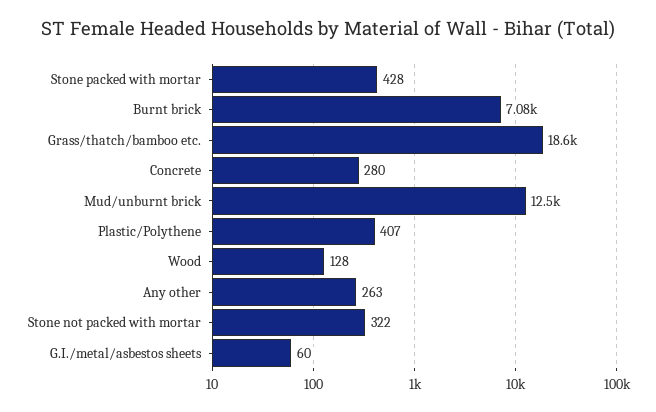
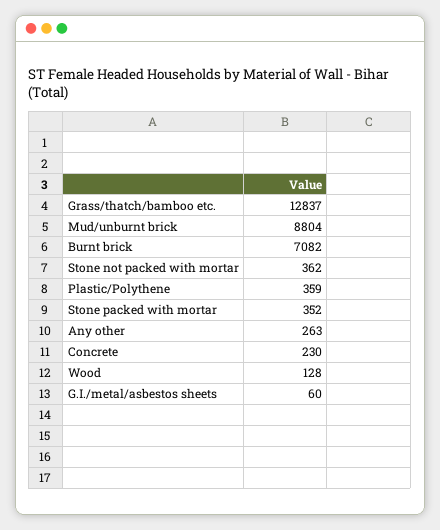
Stone packed with mortar: 428 -> 352
Grass/thatch/bamboo etc.: 18600 -> 12837
Concrete: 280 -> 230
Mud/unburnt brick: 12500 -> 8804
Plastic/Polythene: 407 -> 359
Stone not packed with mortar: 322 -> 362

